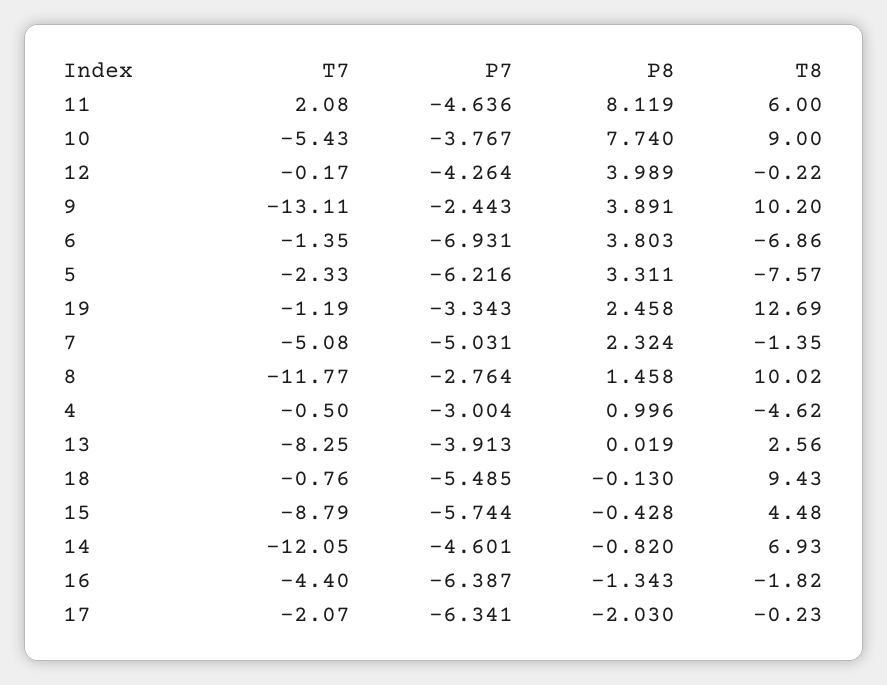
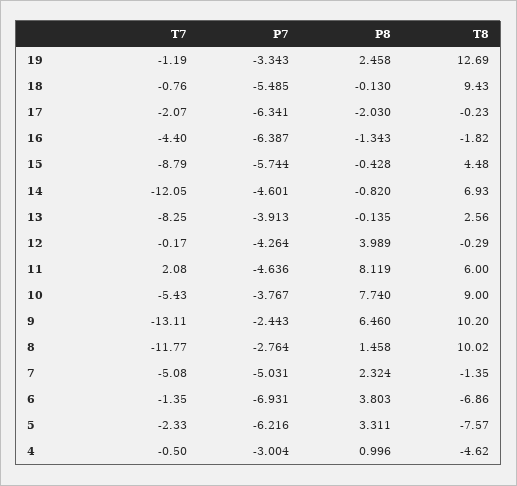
T8, 12: -0.22 -> -0.29
P8, 9: 3.891 -> 6.46
P8, 13: 0.019 -> -0.135

